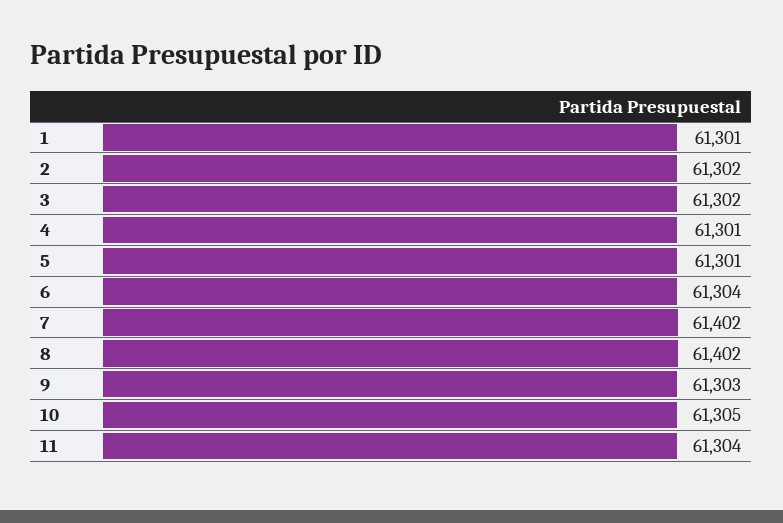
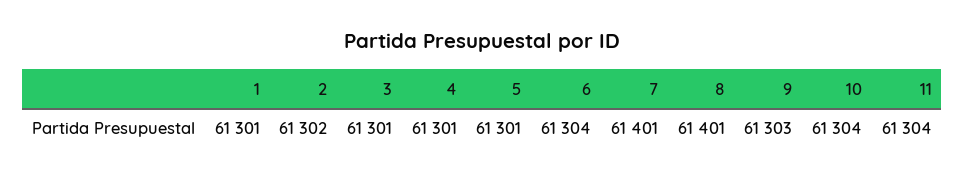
3: 61302 -> 61301
7: 61402 -> 61401
8: 61402 -> 61401
10: 61305 -> 61304

